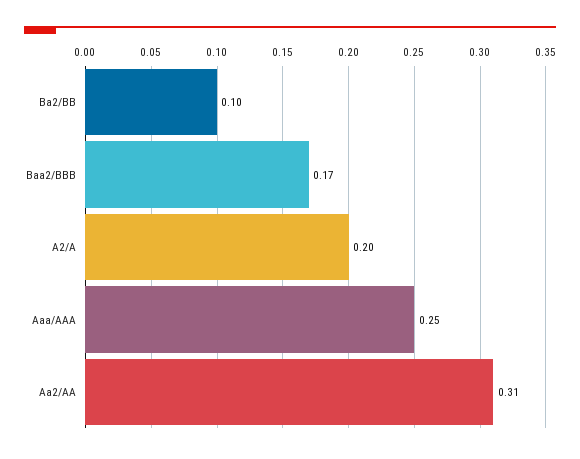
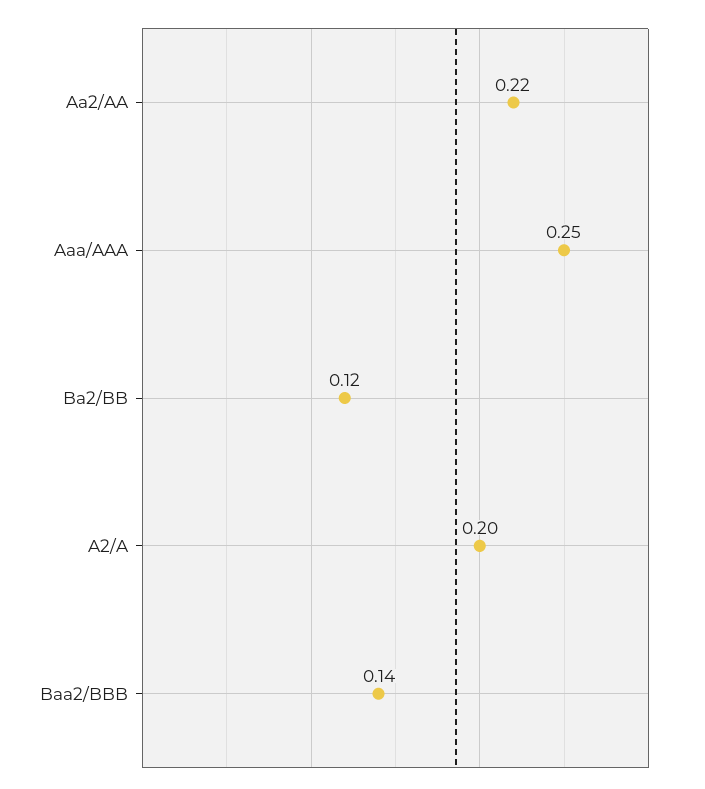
Ba2/BB: 0.1 -> 0.12
Baa2/BBB: 0.17 -> 0.14
Aa2/AA: 0.31 -> 0.22

